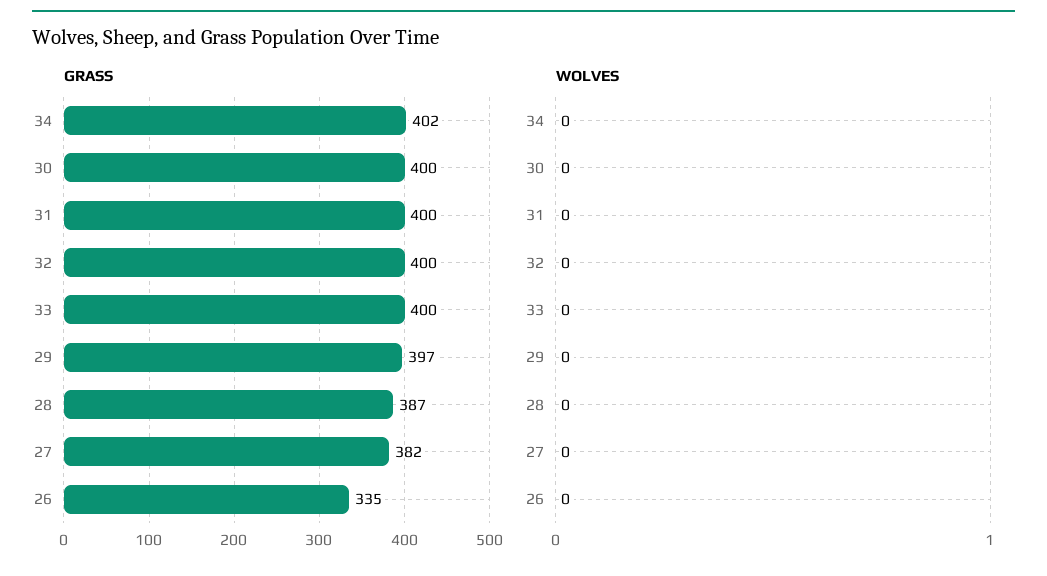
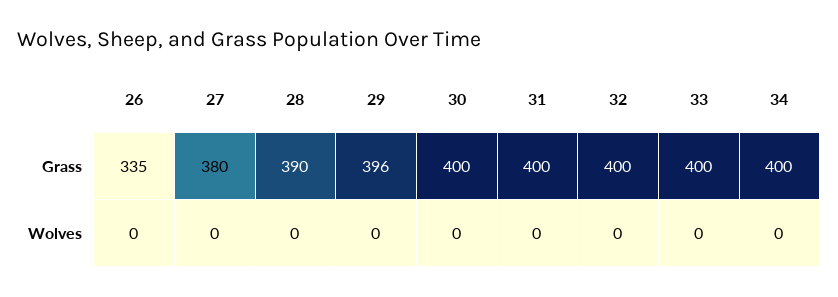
GRASS, 34: 402 -> 400
GRASS, 29: 397 -> 396
GRASS, 28: 387 -> 390
GRASS, 27: 382 -> 380

